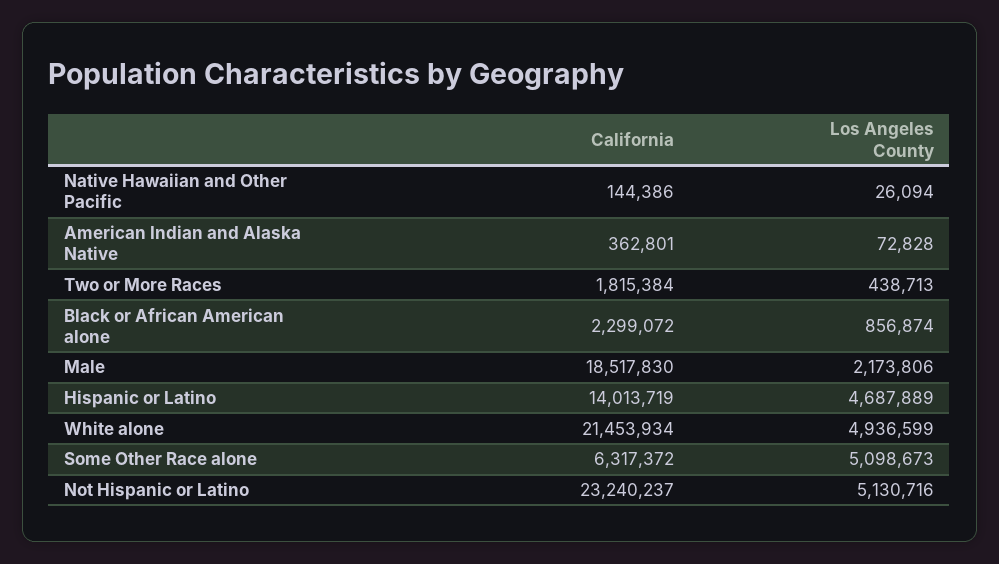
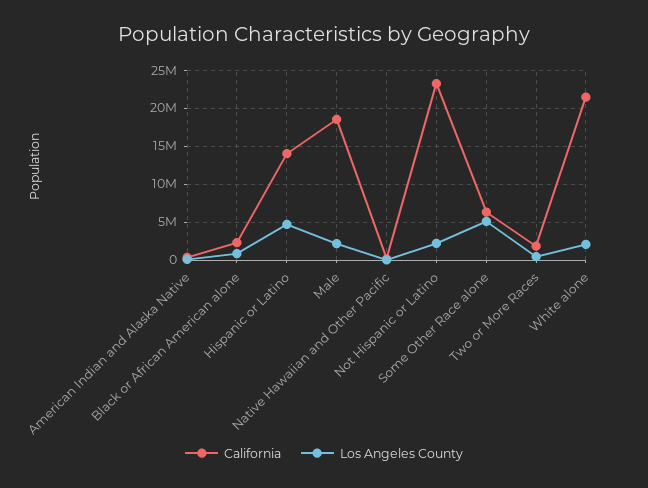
Los Angeles County, White alone: 4936599 -> 2000000
Los Angeles County, Not Hispanic or Latino: 5130716 -> 2000000

